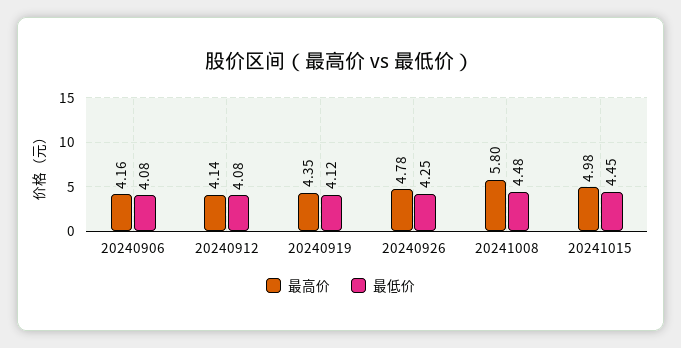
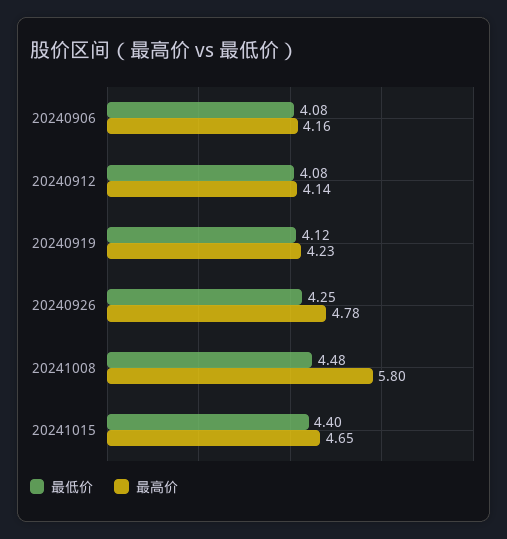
最高价, 20240919: 4.35 -> 4.23
最高价, 20241015: 4.98 -> 4.65
最低价, 20241015: 4.45 -> 4.4

